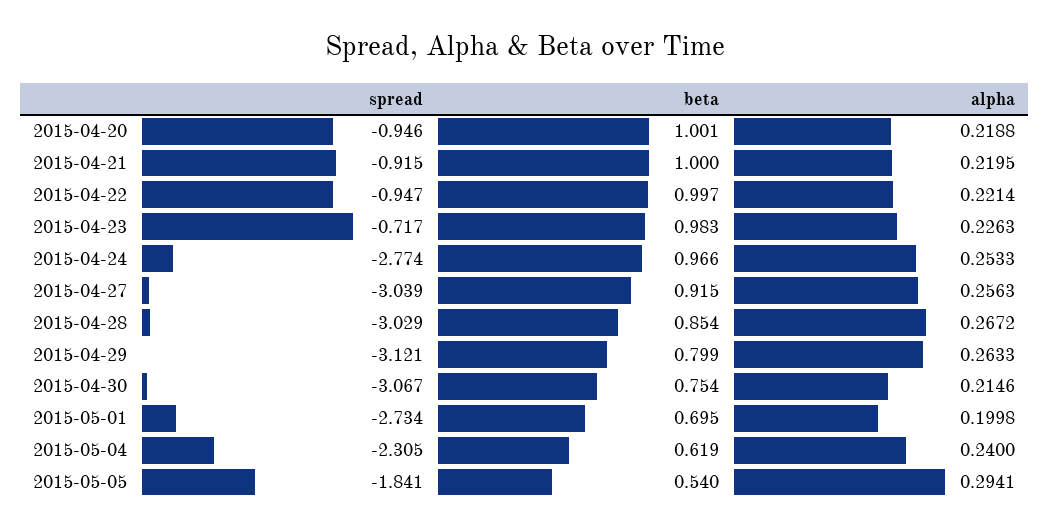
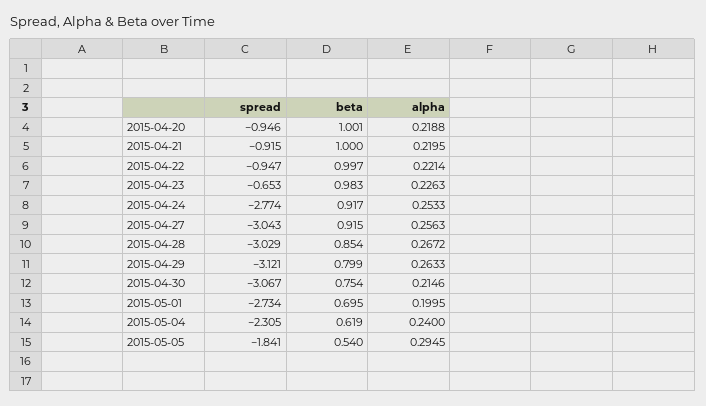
spread, 2015-04-23: -0.717 -> -0.653
beta, 2015-04-24: 0.966 -> 0.917
spread, 2015-04-27: -3.039 -> -3.043
alpha, 2015-05-01: 0.1998 -> 0.1995
alpha, 2015-05-05: 0.2941 -> 0.2945

